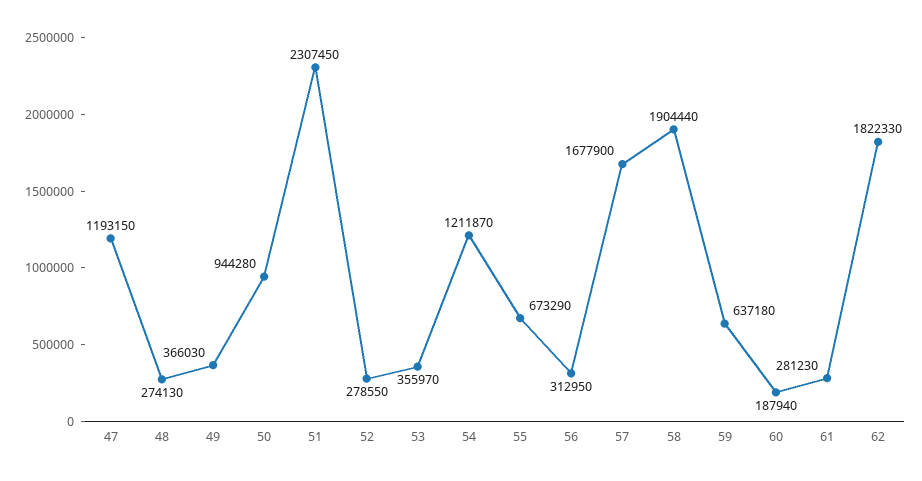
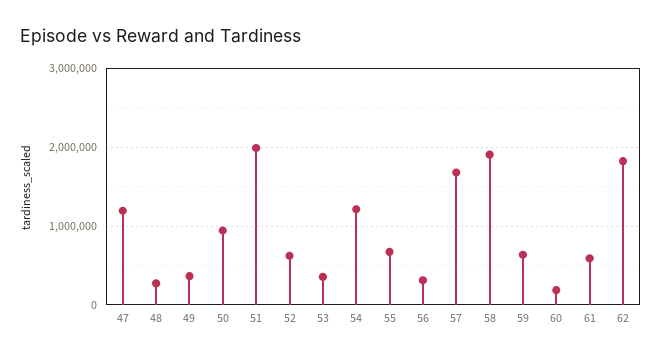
51: 2307450 -> 2000000
52: 278550 -> 600000
61: 281230 -> 600000

